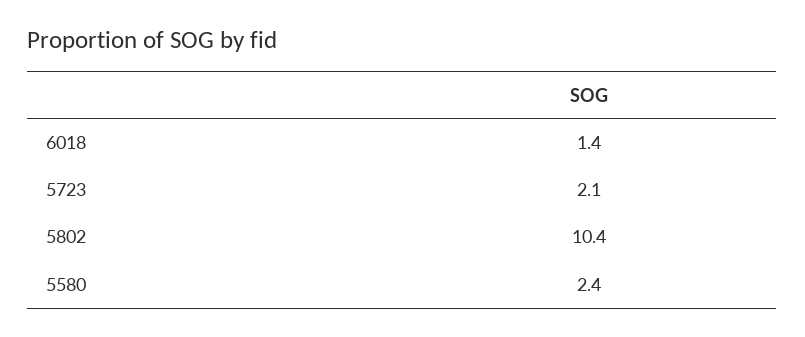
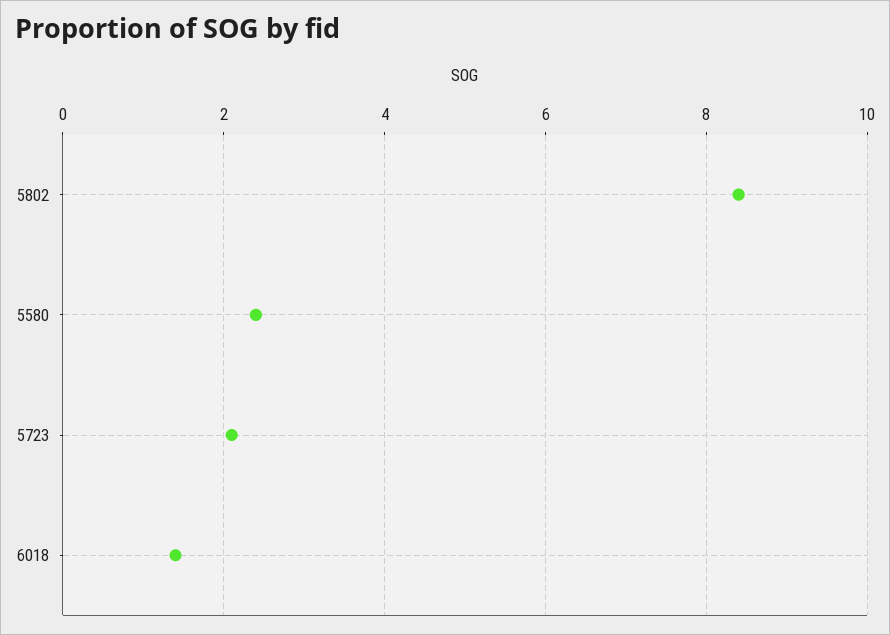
5802: 10.4 -> 8.5

